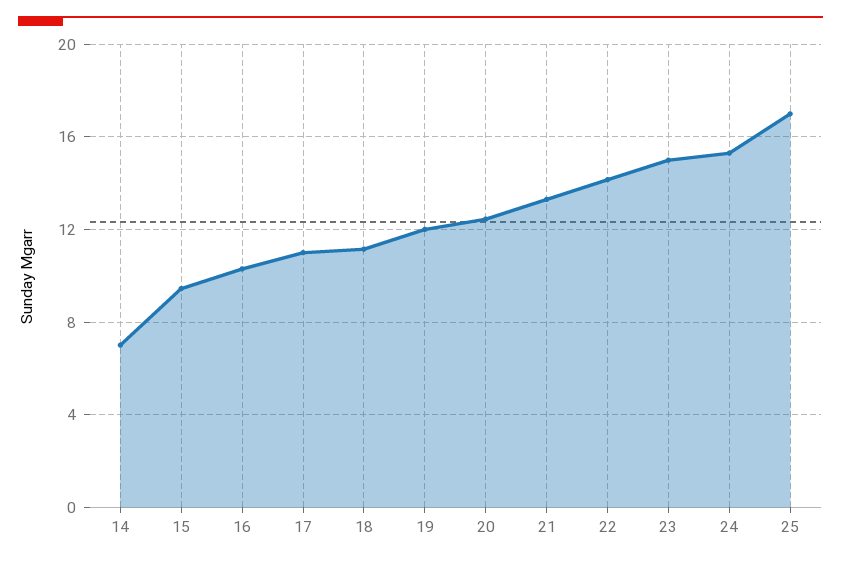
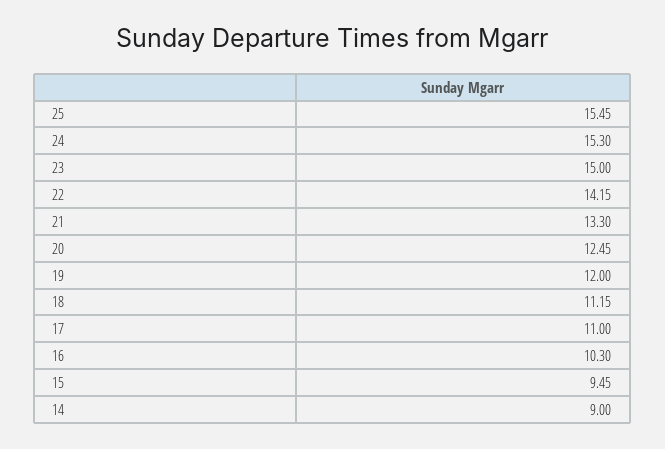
14: 7 -> 9
25: 17 -> 15.45

